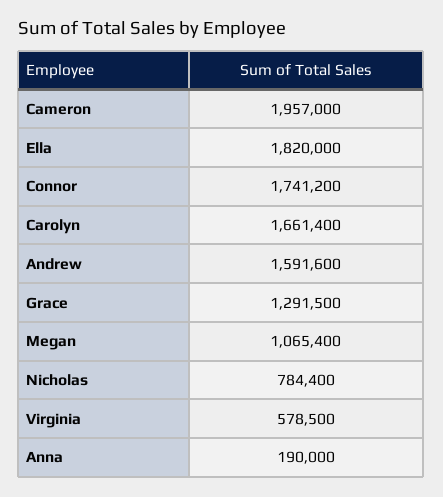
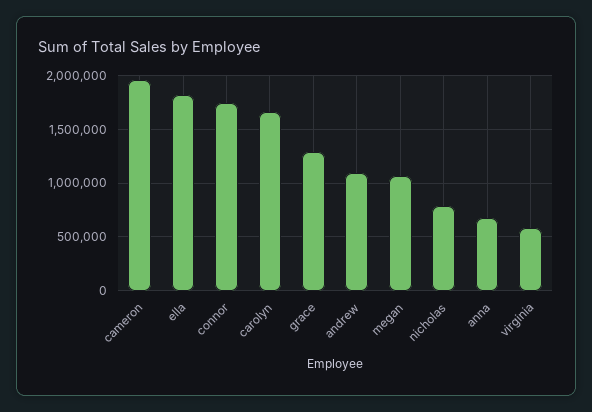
Andrew: 1591600 -> 1100000
Anna: 190000 -> 700000

